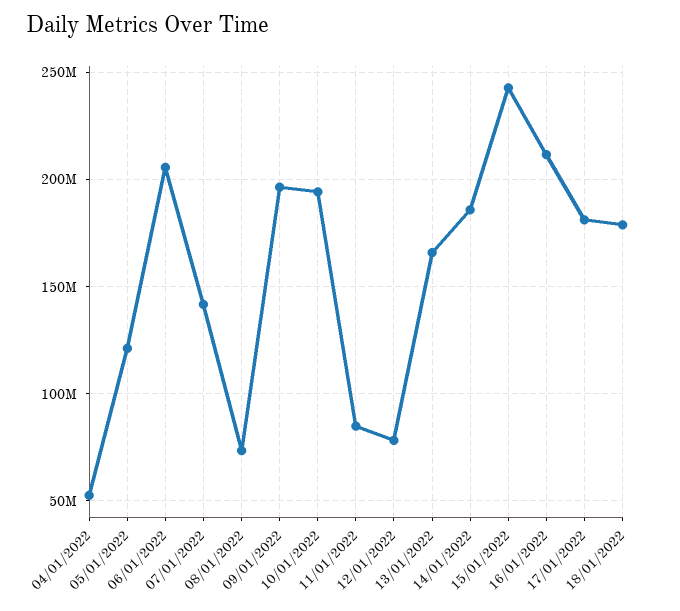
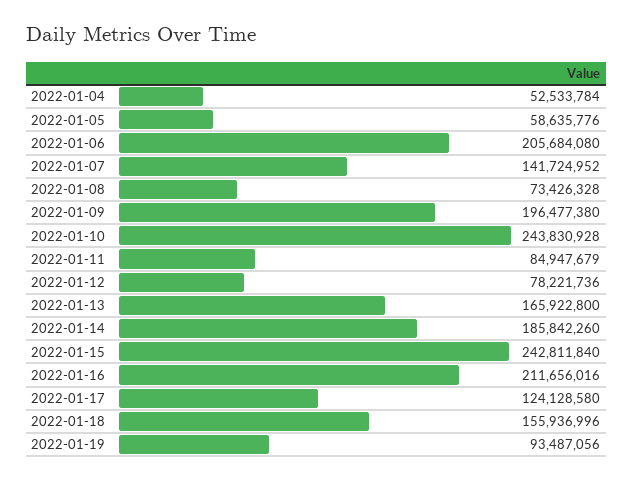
05/01/2022: 120000000 -> 58635776
10/01/2022: 195000000 -> 243830928
17/01/2022: 180000000 -> 124128580
18/01/2022: 180000000 -> 155936996
2022-01-19: none -> 93487056

